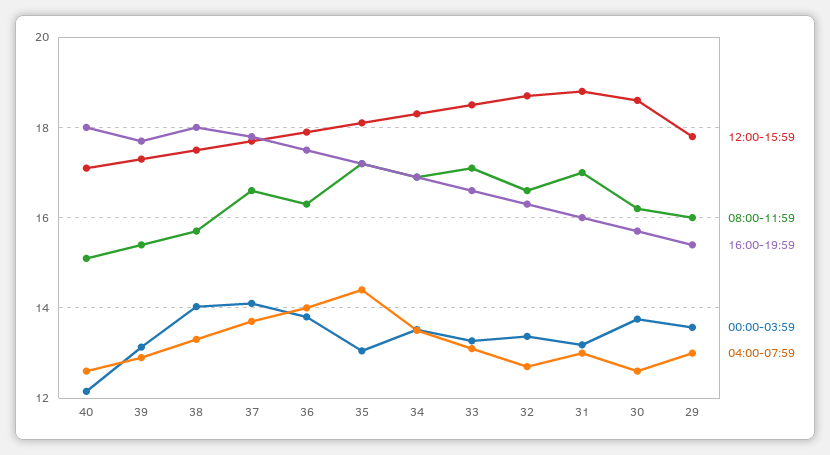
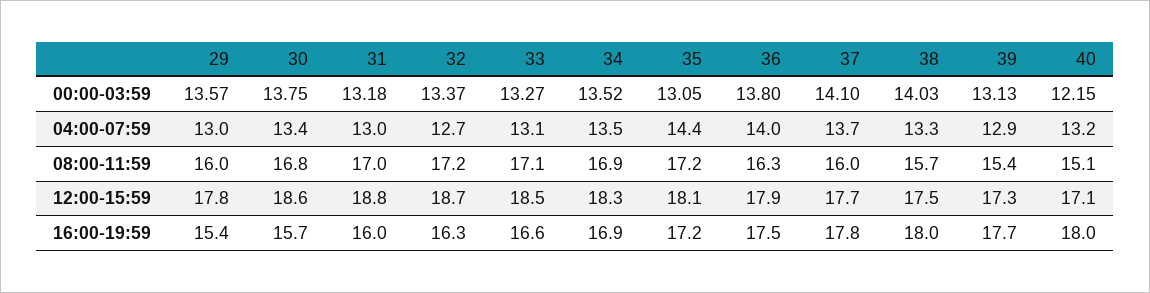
04:00-07:59, 40: 12.6 -> 13.2
08:00-11:59, 37: 16.6 -> 16
08:00-11:59, 32: 16.6 -> 17.2
08:00-11:59, 30: 16.2 -> 16.8
04:00-07:59, 30: 12.6 -> 13.4

